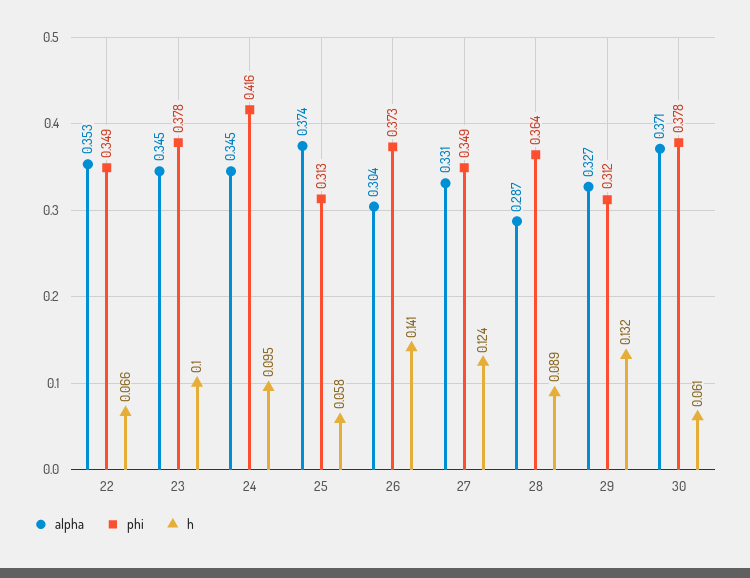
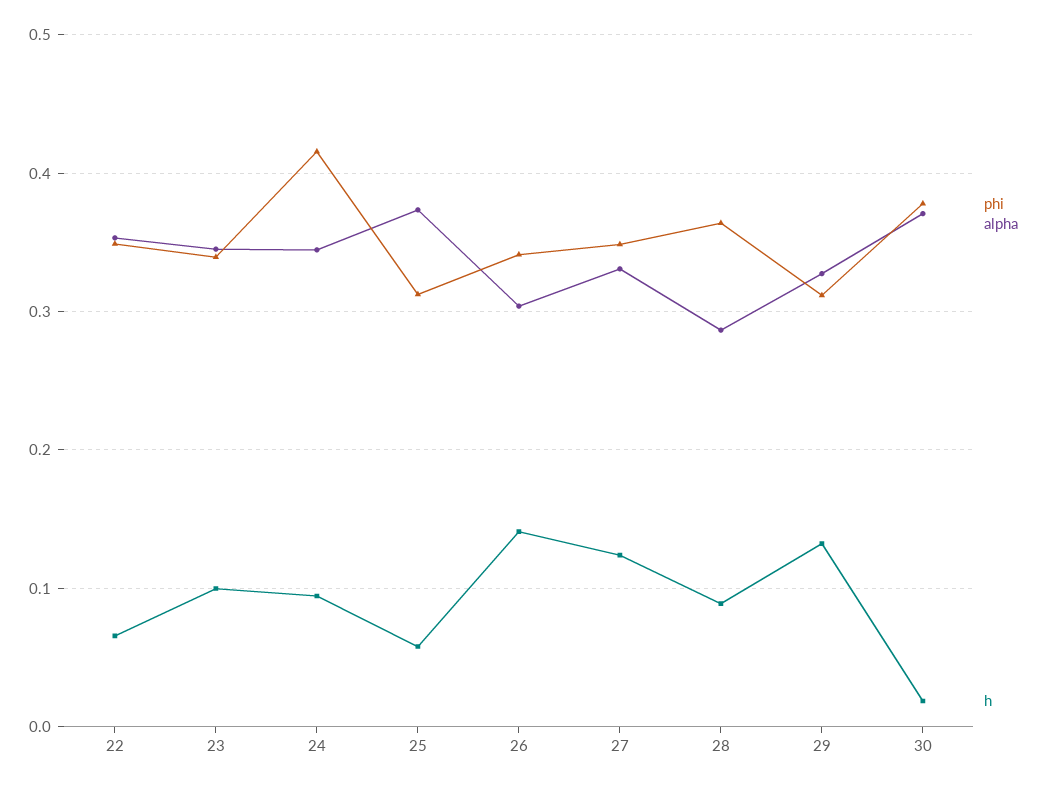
phi, 23: 0.378 -> 0.34
phi, 26: 0.373 -> 0.34
h, 30: 0.061 -> 0.02

